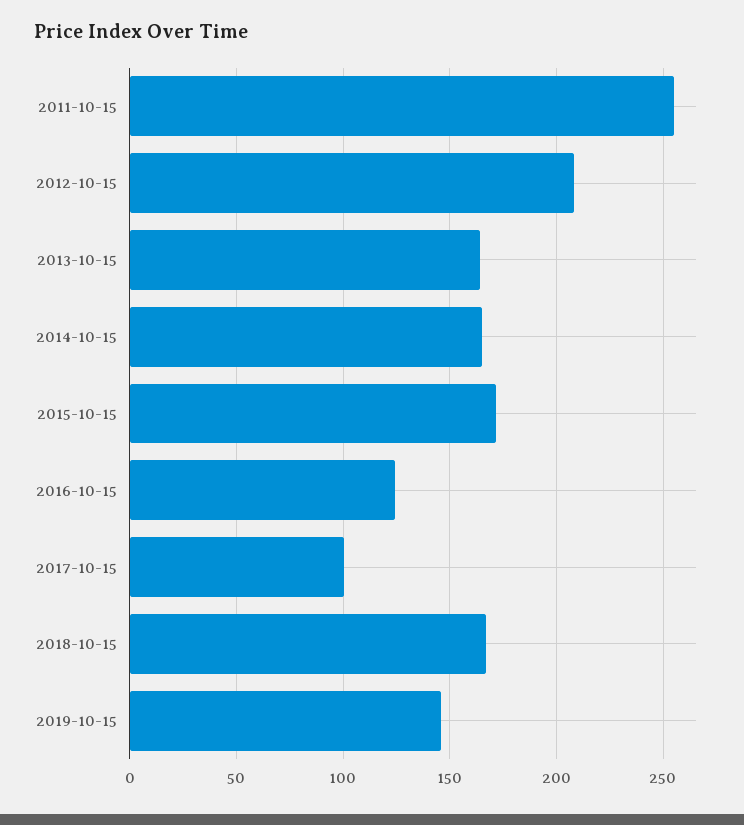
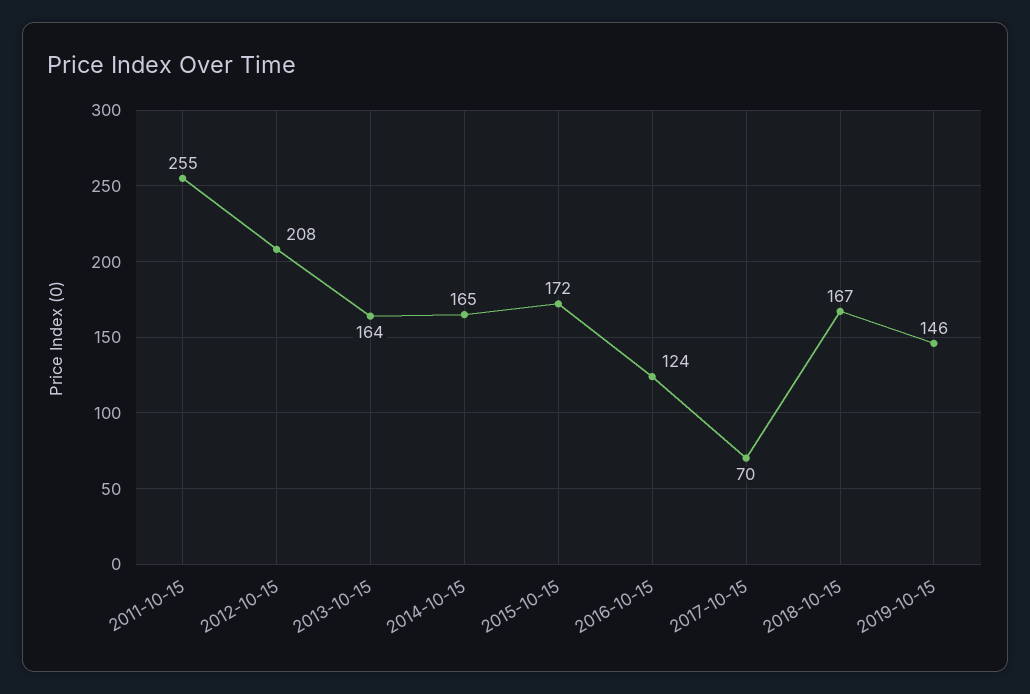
2017-10-15: 100 -> 70

